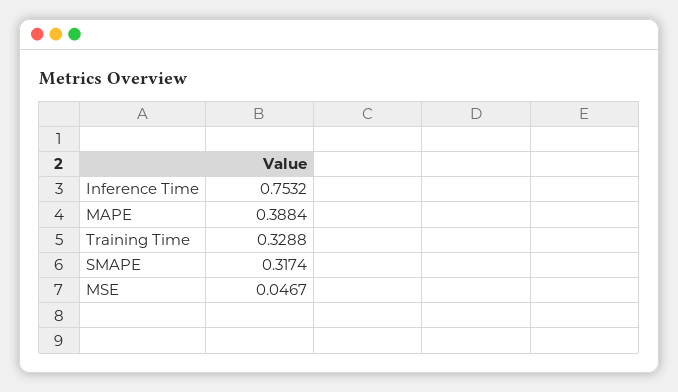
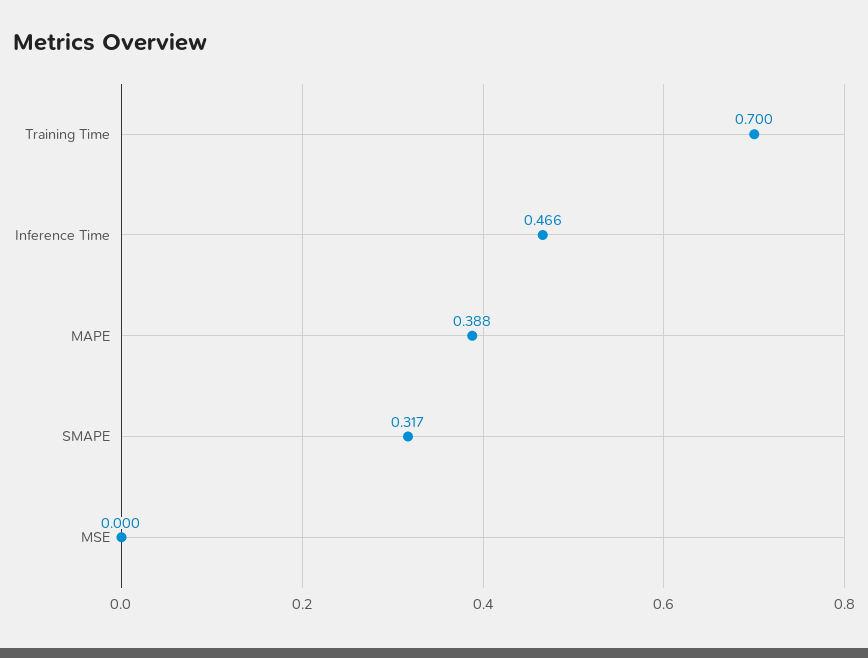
Inference Time: 0.7532 -> 0.466
Training Time: 0.3288 -> 0.7
MSE: 0.0467 -> 0

